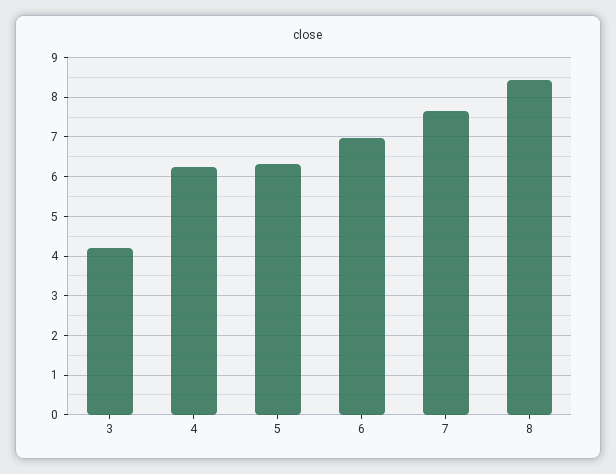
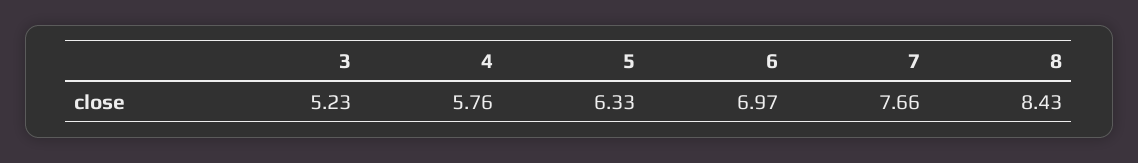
3: 4.2 -> 5.23
4: 6.2 -> 5.76

